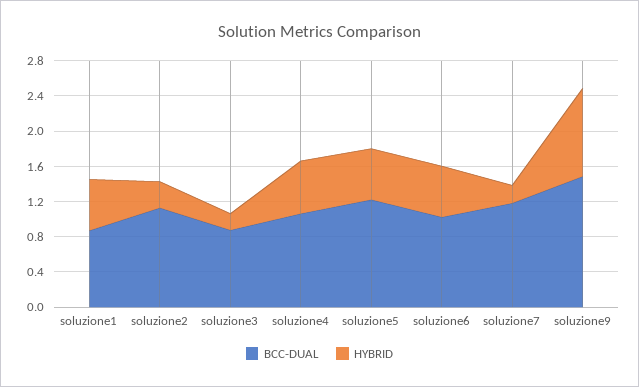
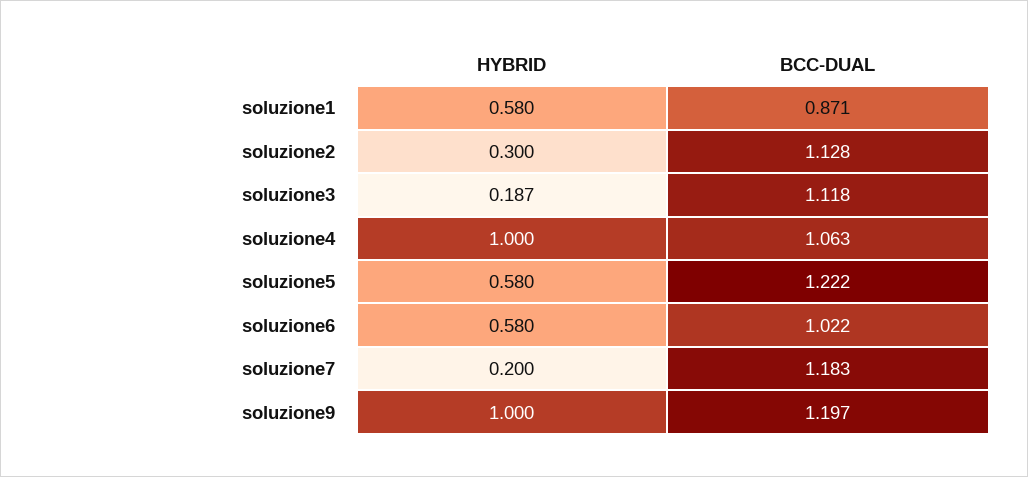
BCC-DUAL, soluzione3: 0.9 -> 1.118
HYBRID, soluzione4: 0.6 -> 1
BCC-DUAL, soluzione9: 1.5 -> 1.197

